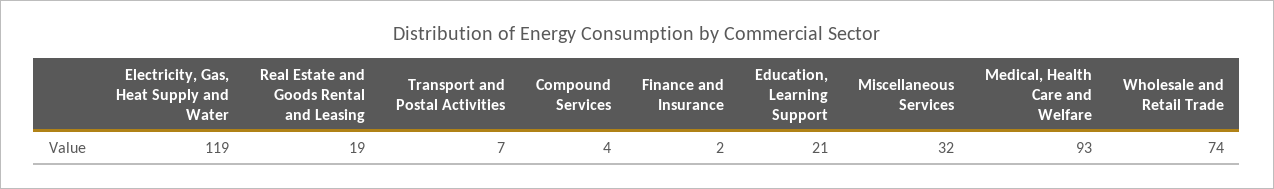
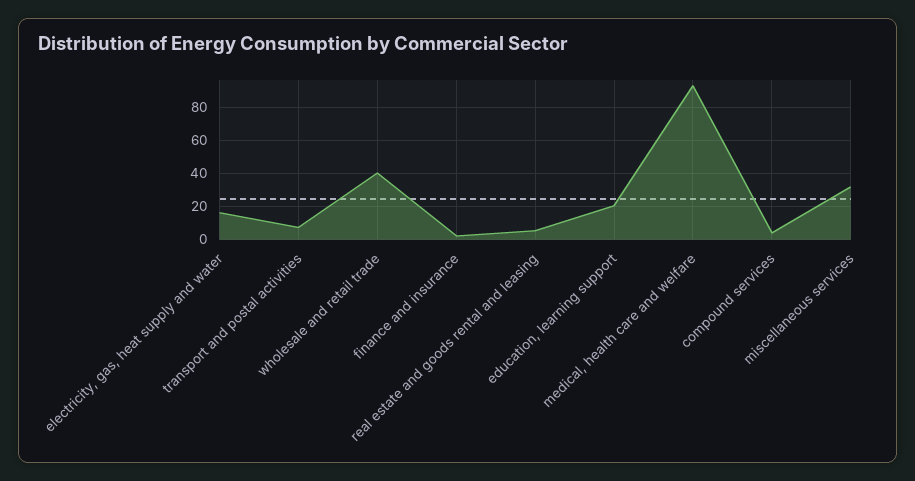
Electricity, Gas, Heat Supply and Water: 119 -> 15
Real Estate and Goods Rental and Leasing: 19 -> 5
Wholesale and Retail Trade: 74 -> 40

